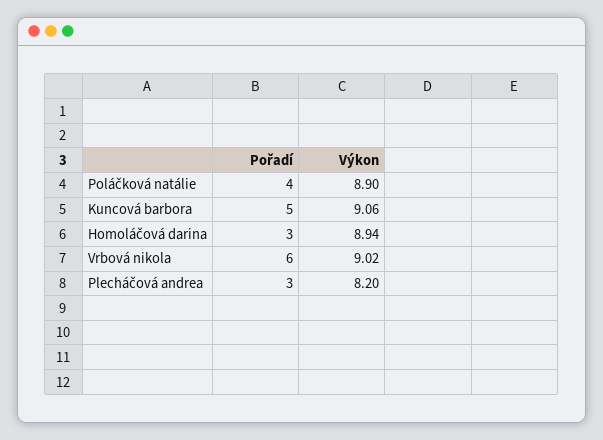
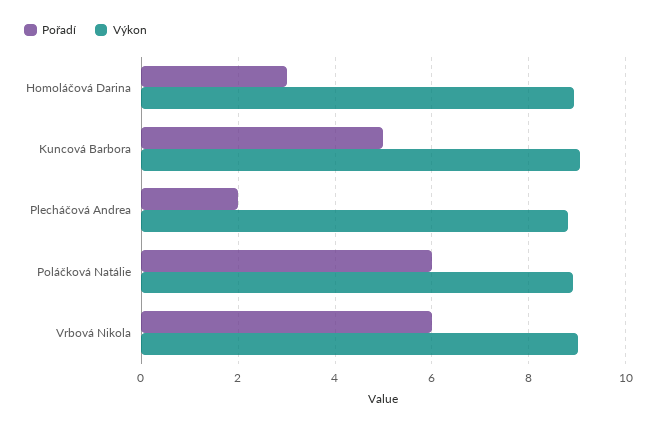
Pořadí, Poláčková natálie: 4 -> 6
Pořadí, Plecháčová andrea: 3 -> 2
Výkon, Plecháčová andrea: 8.2 -> 8.8

